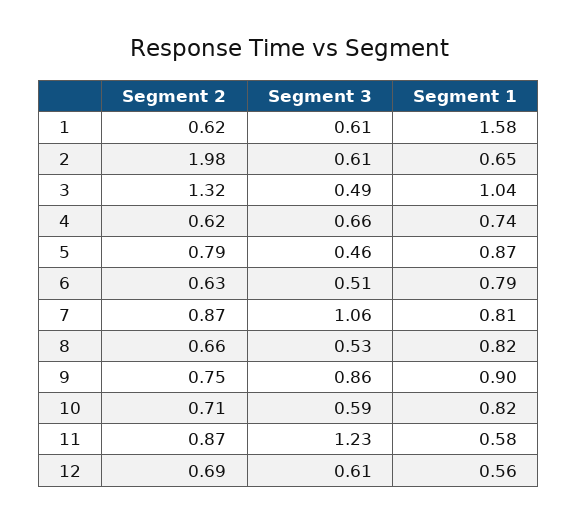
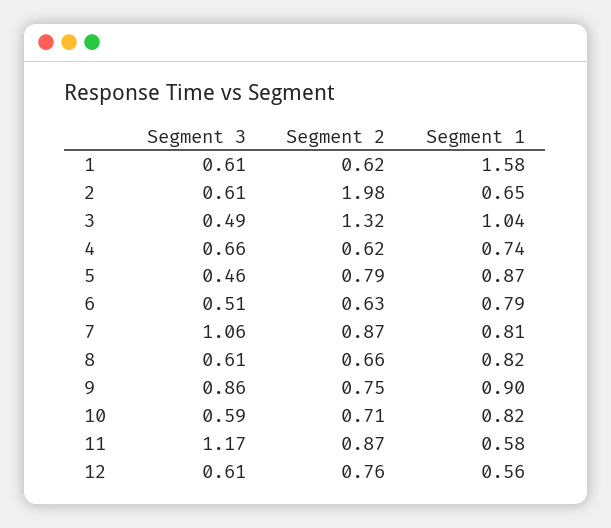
Segment 3, 8: 0.53 -> 0.61
Segment 3, 11: 1.23 -> 1.17
Segment 2, 12: 0.69 -> 0.76

